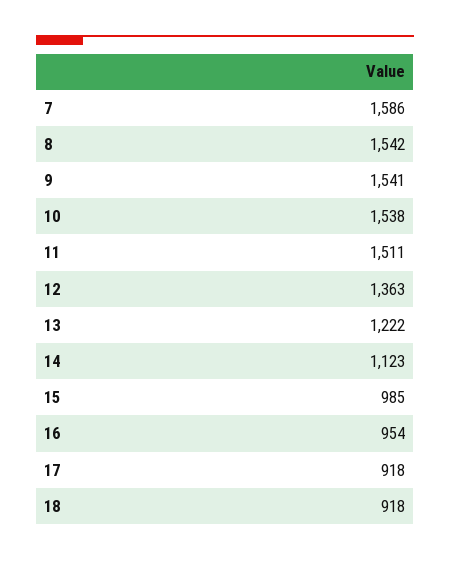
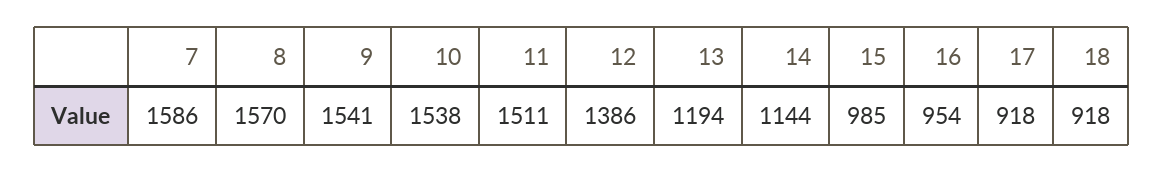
8: 1542 -> 1570
12: 1363 -> 1386
13: 1222 -> 1194
14: 1123 -> 1144

